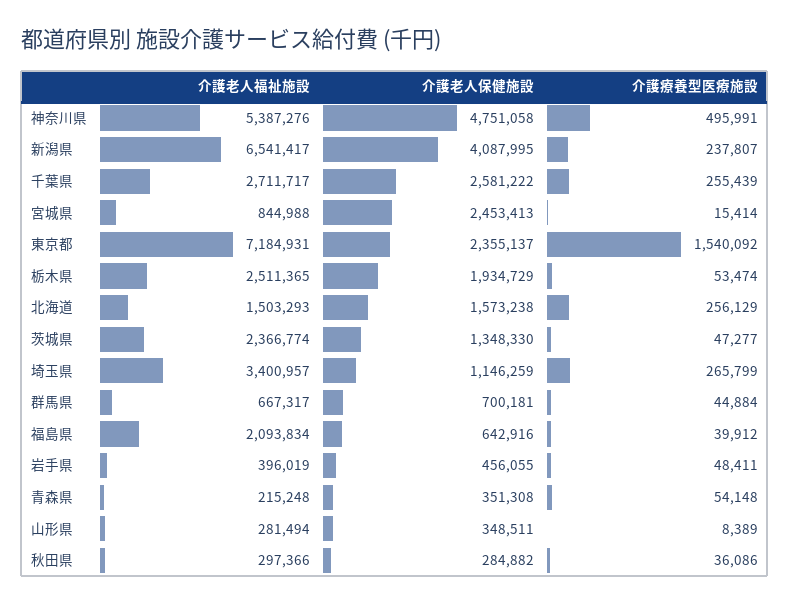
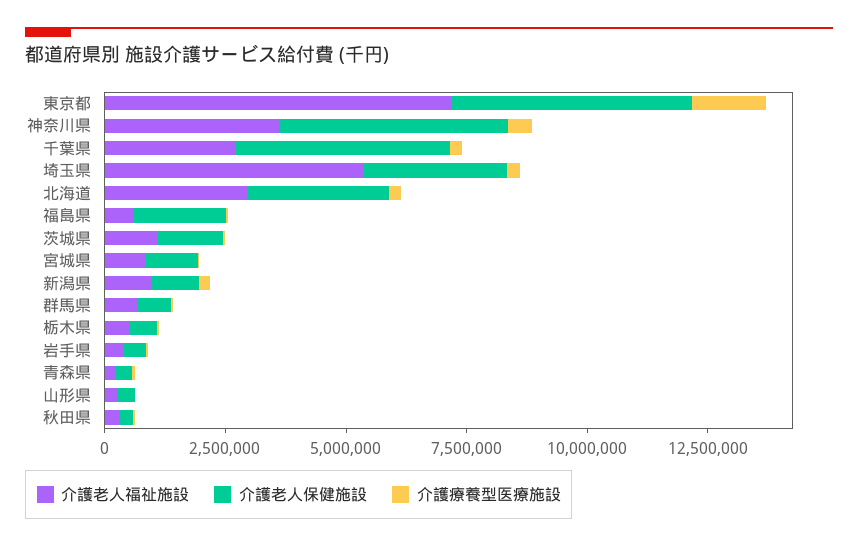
介護老人福祉施設, 神奈川県: 5387276 -> 3500000
介護老人福祉施設, 新潟県: 6541417 -> 1000000
介護老人保健施設, 新潟県: 4087995 -> 1000000
介護老人保健施設, 千葉県: 2581222 -> 4500000
介護老人保健施設, 宮城県: 2453413 -> 1000000
介護老人保健施設, 東京都: 2355137 -> 5000000
介護老人福祉施設, 栃木県: 2511365 -> 500000
介護老人保健施設, 栃木県: 1934729 -> 500000
介護老人福祉施設, 北海道: 1503293 -> 3000000
介護老人保健施設, 北海道: 1573238 -> 3000000
介護老人福祉施設, 茨城県: 2366774 -> 1000000
介護老人福祉施設, 埼玉県: 3400957 -> 5500000
介護老人保健施設, 埼玉県: 1146259 -> 3000000
介護老人福祉施設, 福島県: 2093834 -> 500000
介護老人保健施設, 福島県: 642916 -> 2000000

